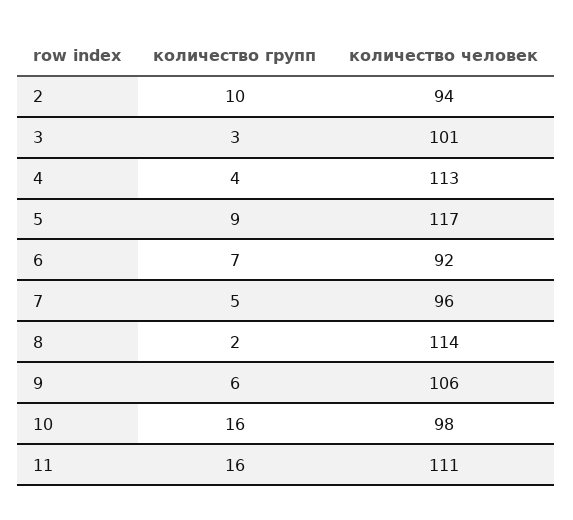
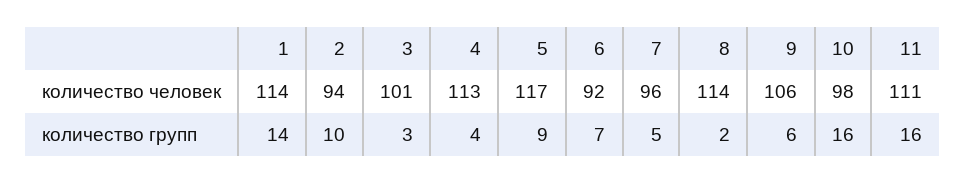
количество человек, 1: none -> 114
количество групп, 1: none -> 14

